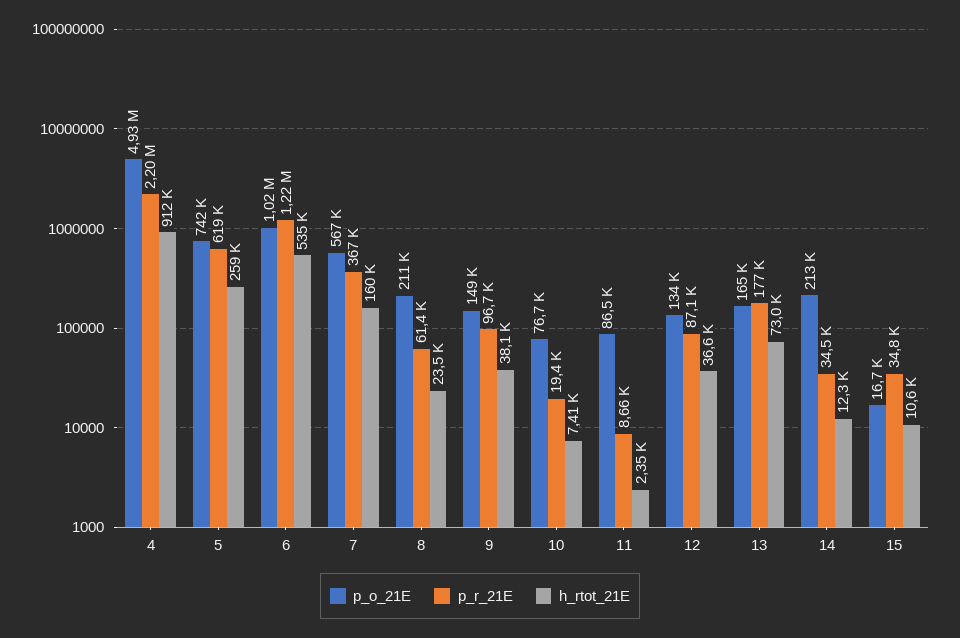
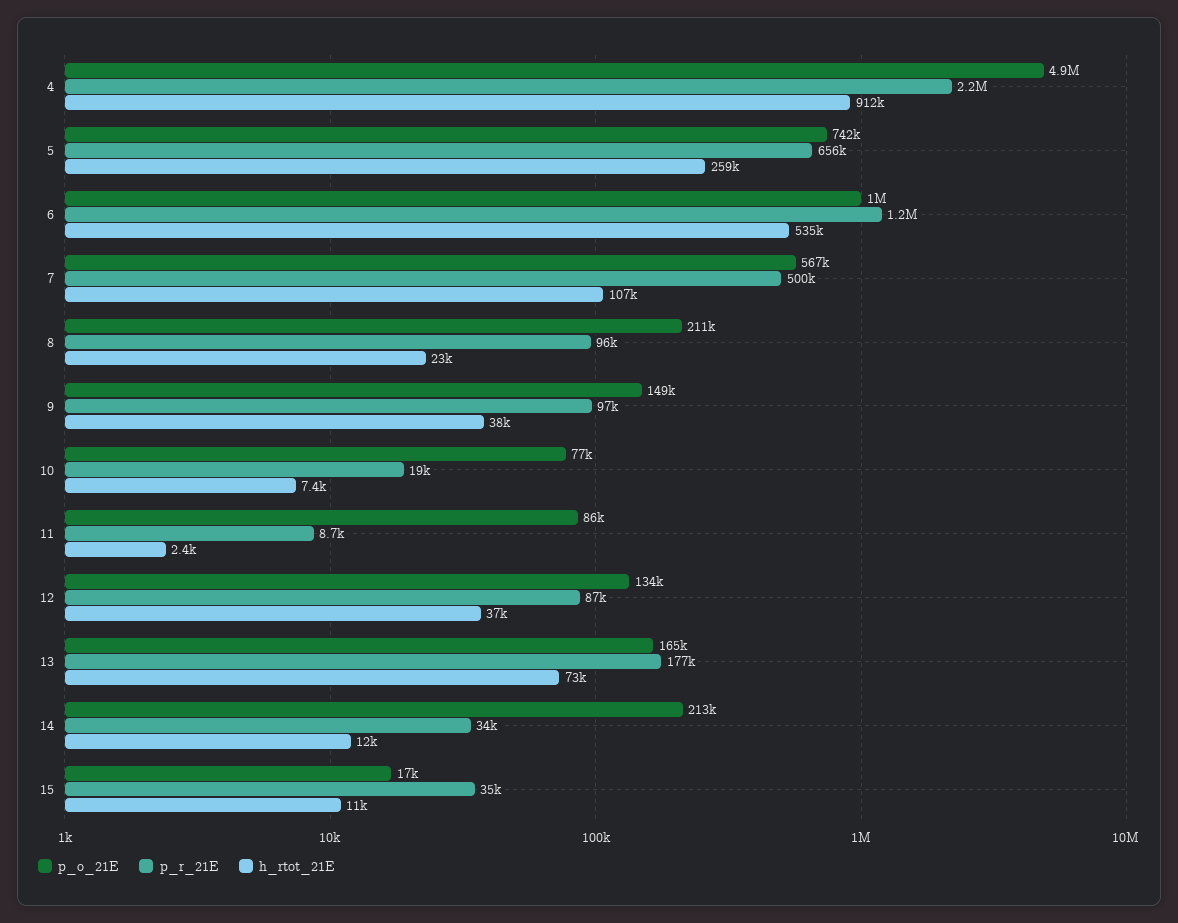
p_r_21E, 5: 619000 -> 656000
p_r_21E, 7: 367000 -> 500000
h_rtot_21E, 7: 160000 -> 107000
p_r_21E, 8: 61400 -> 96000

